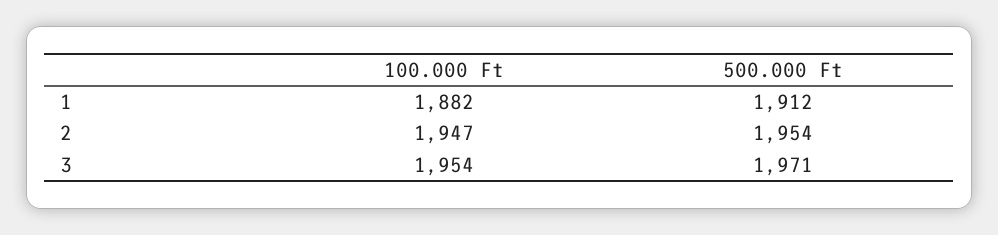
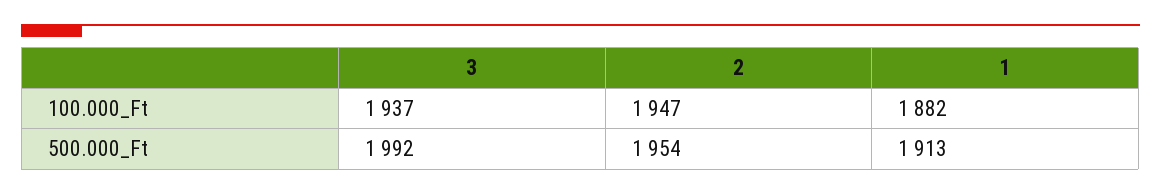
500.000 Ft, 1: 1912 -> 1913
100.000 Ft, 3: 1954 -> 1937
500.000 Ft, 3: 1971 -> 1992

